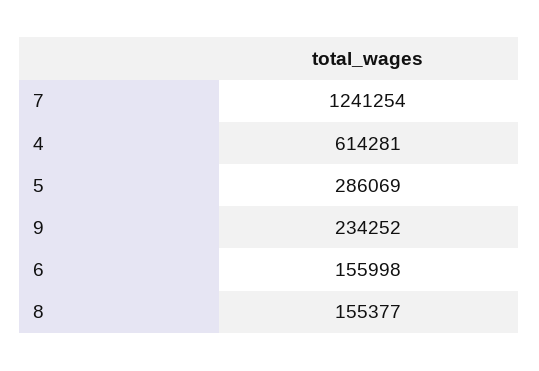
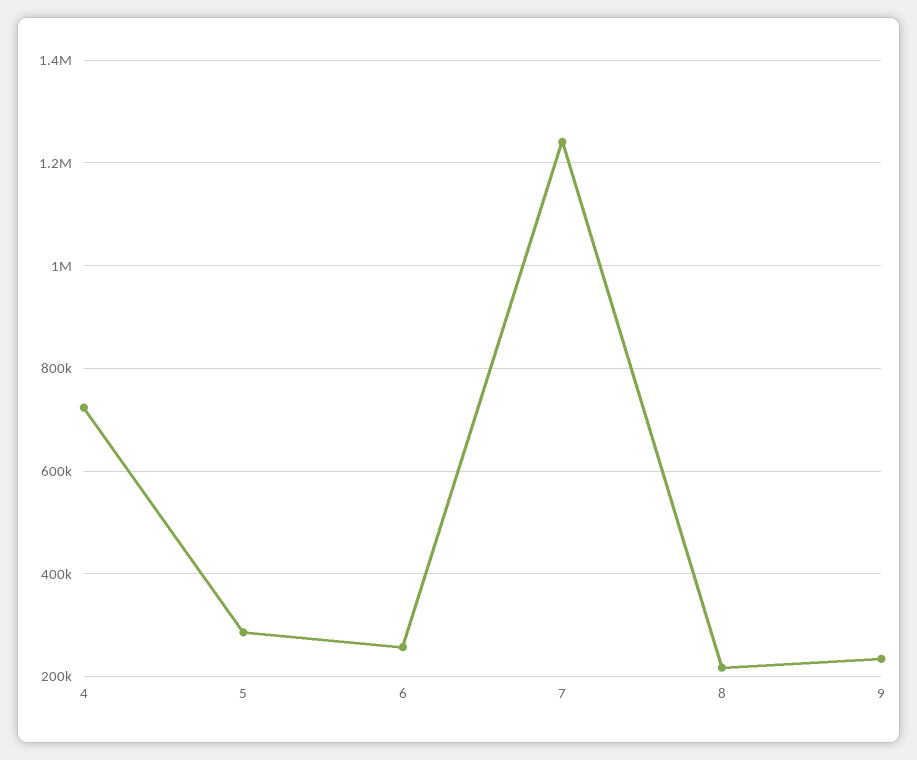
4: 614281 -> 720000
6: 155998 -> 260000
8: 155377 -> 220000

